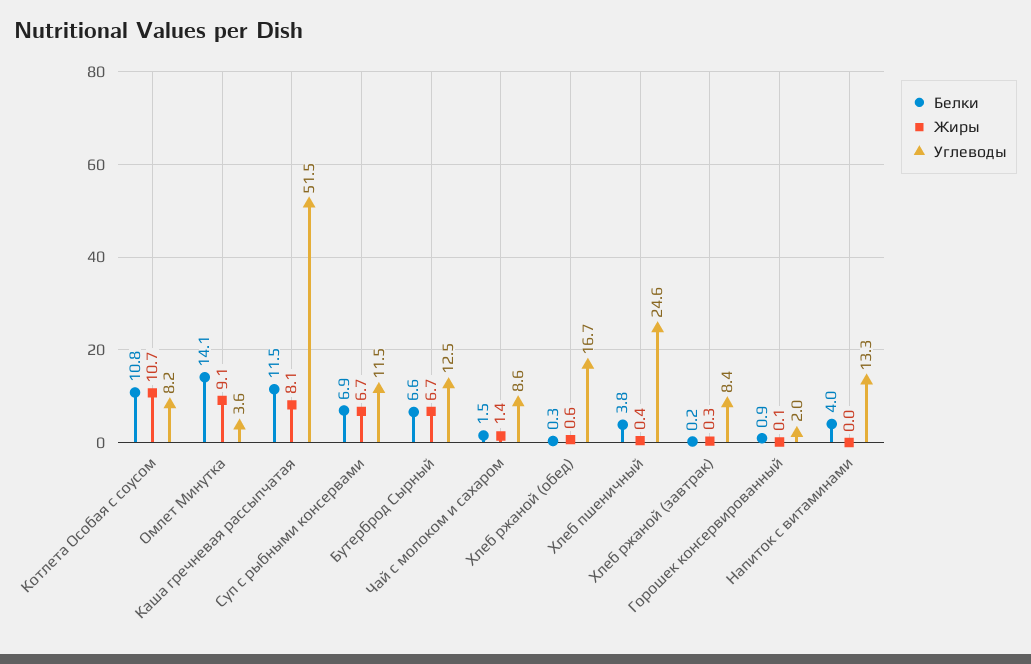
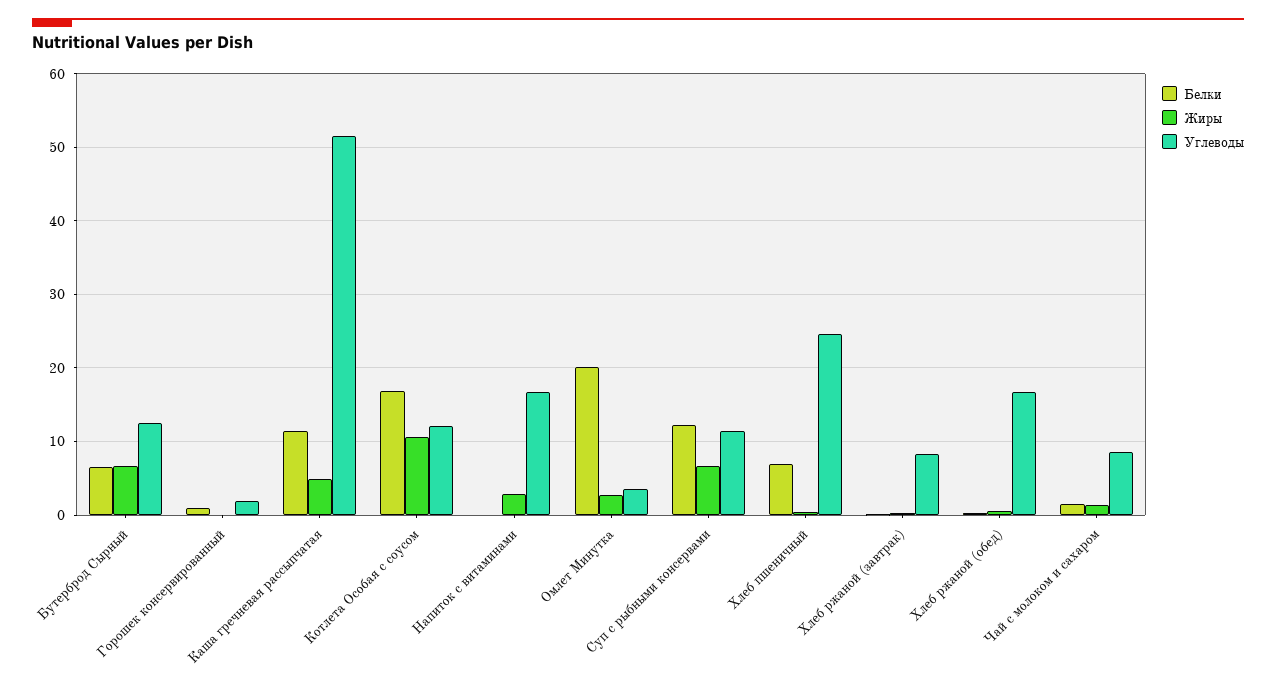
Белки, Котлета Особая с соусом: 10.8 -> 17
Углеводы, Котлета Особая с соусом: 8.2 -> 12
Белки, Омлет Минутка: 14.1 -> 20
Жиры, Омлет Минутка: 9.1 -> 3
Жиры, Каша гречневая рассыпчатая: 8.1 -> 5
Белки, Суп с рыбными консервами: 6.9 -> 12
Белки, Хлеб пшеничный: 3.8 -> 7
Белки, Напиток с витаминами: 4 -> 0
Жиры, Напиток с витаминами: 0 -> 3
Углеводы, Напиток с витаминами: 13.3 -> 17

